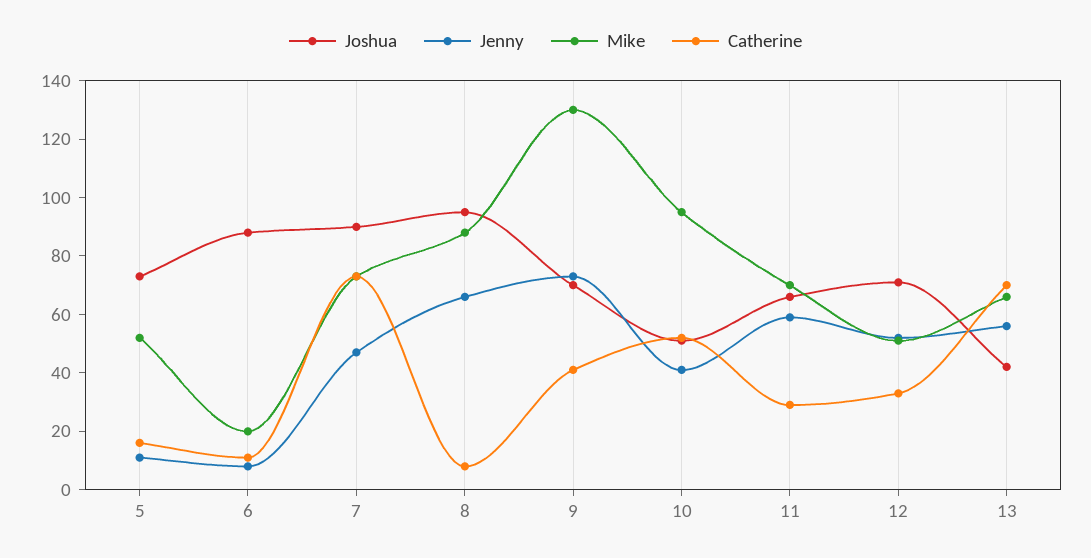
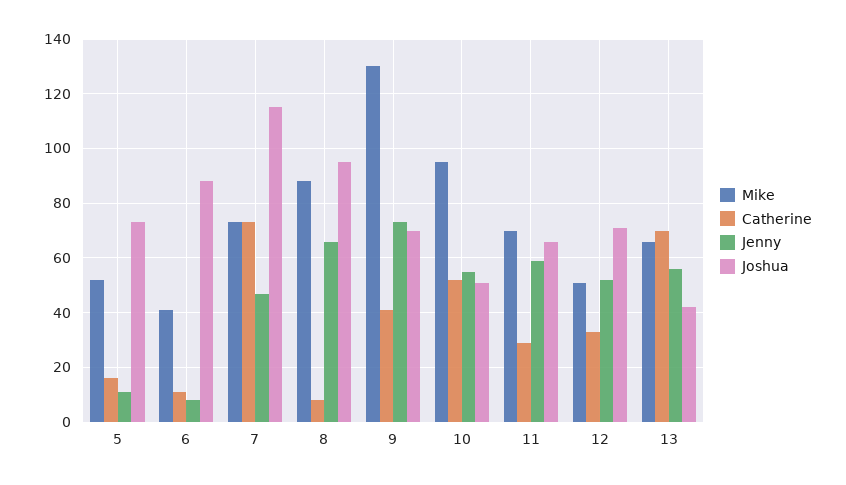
Mike, 6: 20 -> 40
Joshua, 7: 90 -> 115
Jenny, 10: 40 -> 55

